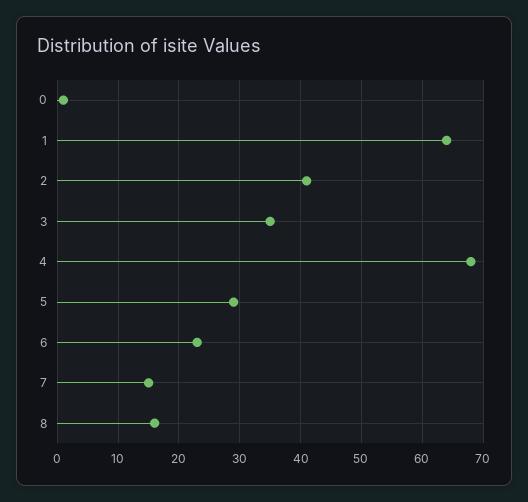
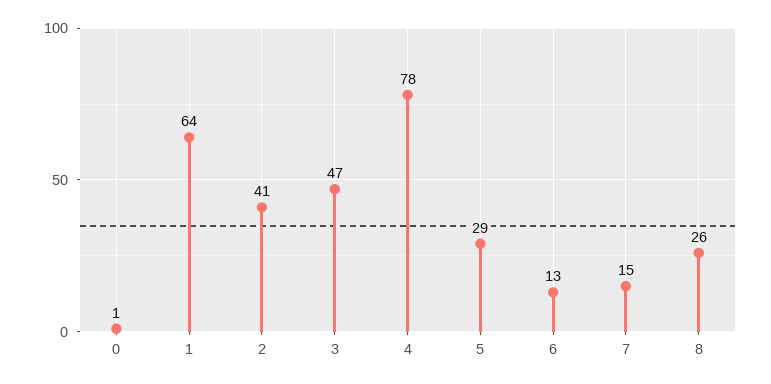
3: 35 -> 47
4: 68 -> 78
6: 23 -> 13
8: 16 -> 26

